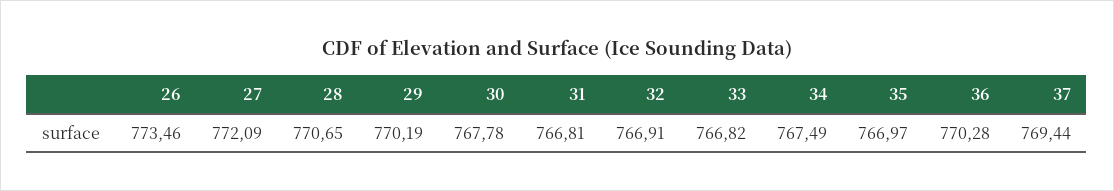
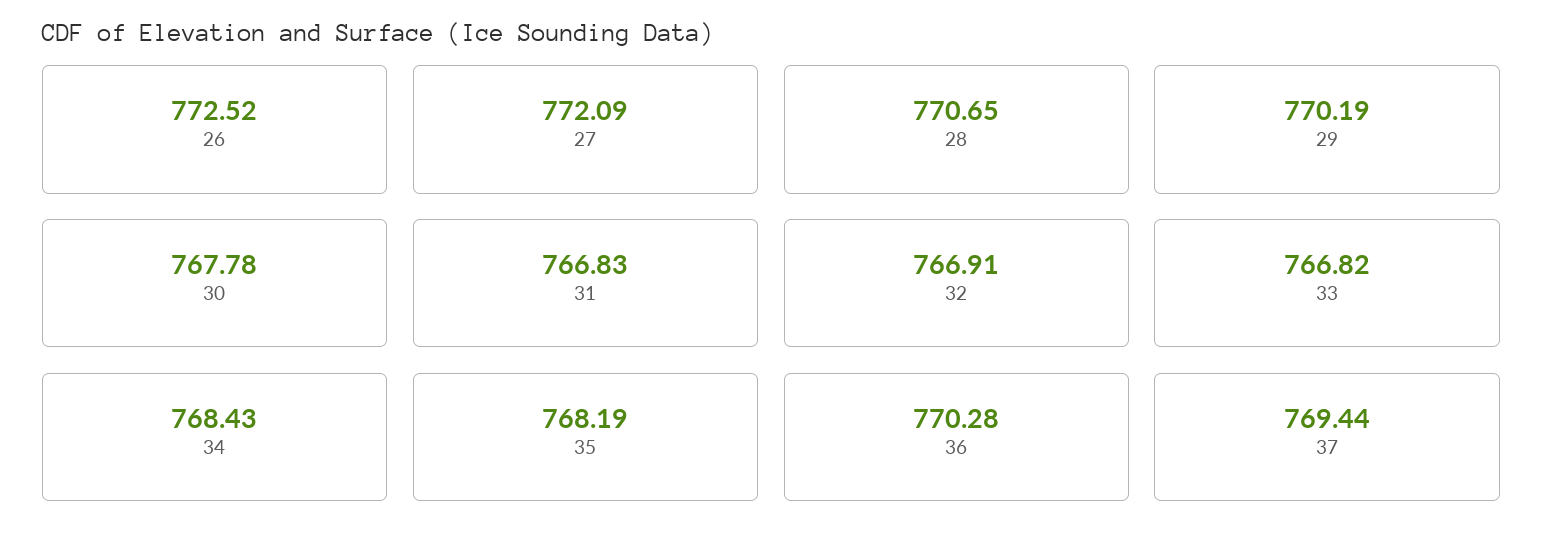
26: 773.46 -> 772.52
31: 766.81 -> 766.83
34: 767.49 -> 768.43
35: 766.97 -> 768.19

